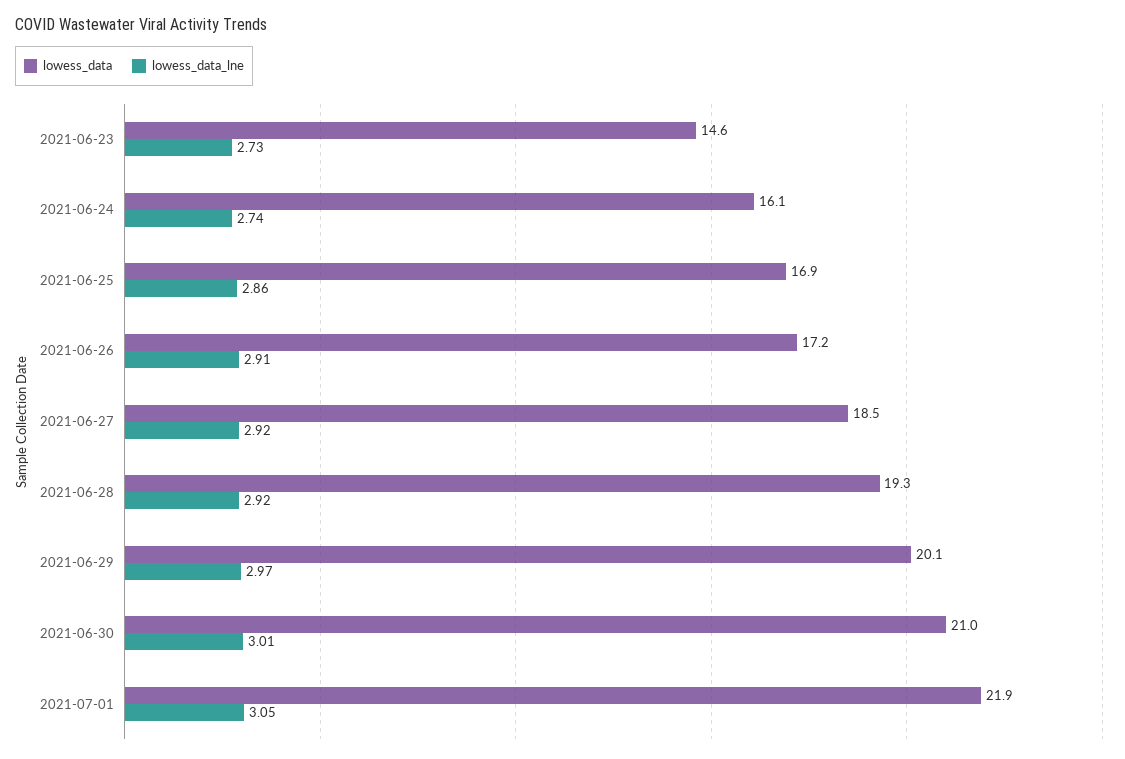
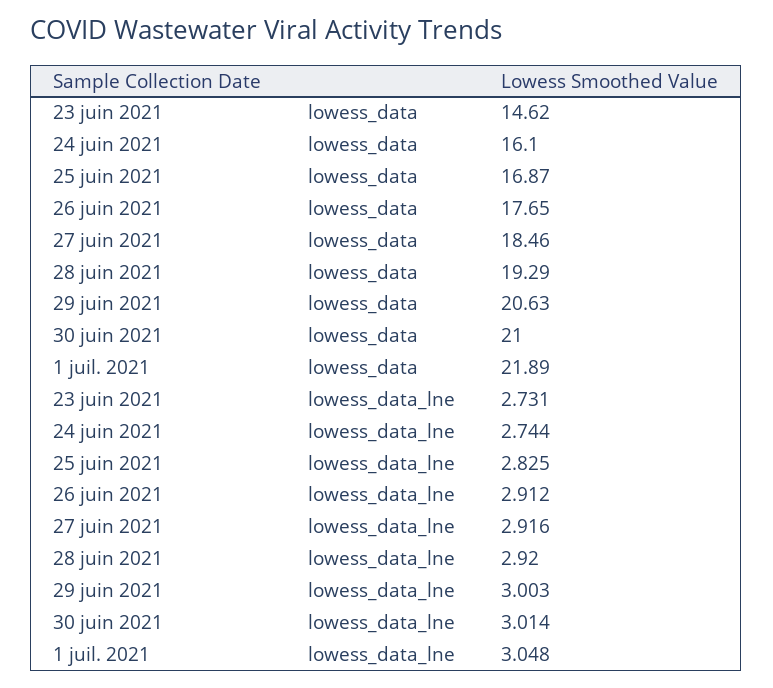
lowess_data_lne, 2021-06-25: 2.86 -> 2.825
lowess_data, 2021-06-26: 17.2 -> 17.65
lowess_data, 2021-06-29: 20.1 -> 20.63
lowess_data_lne, 2021-06-29: 2.97 -> 3.003

